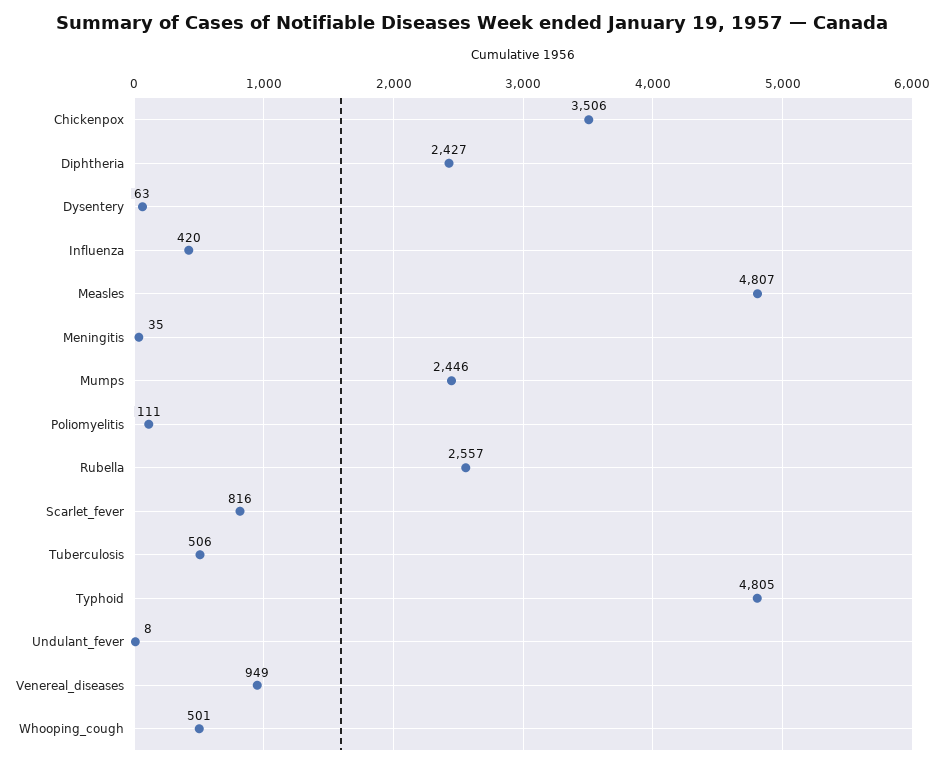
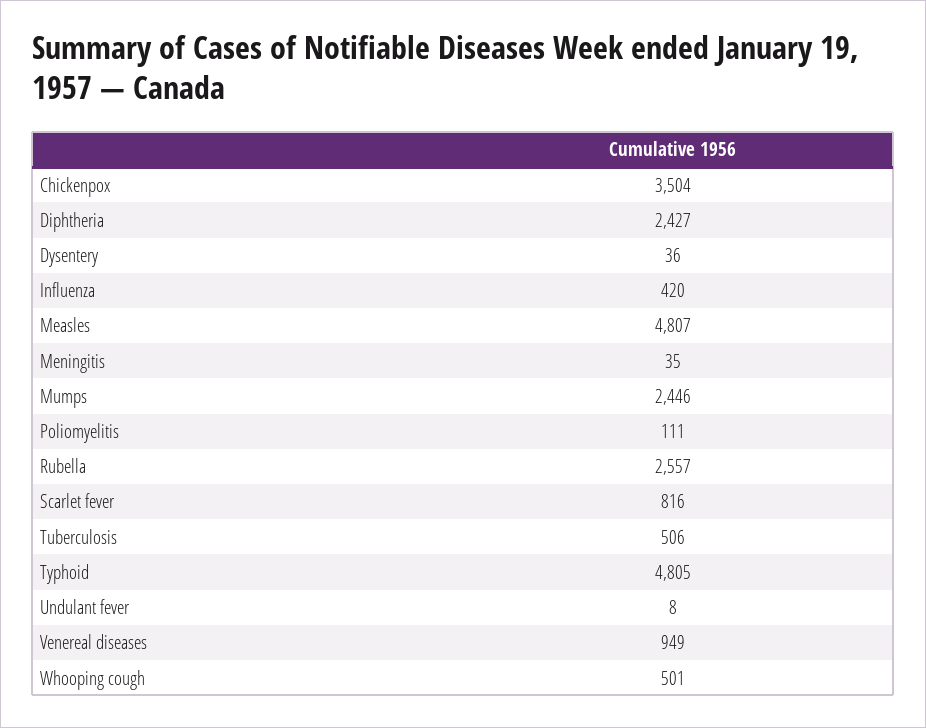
Chickenpox: 3506 -> 3504
Dysentery: 63 -> 36

